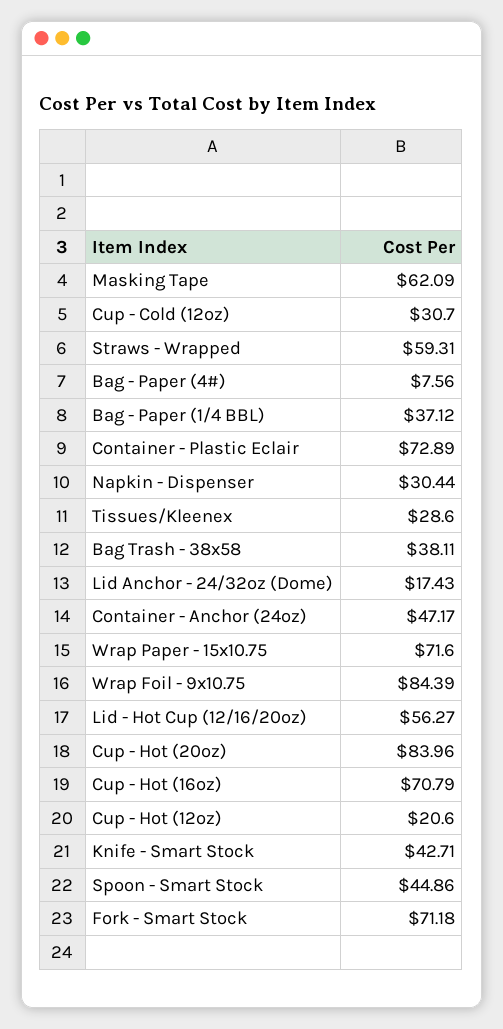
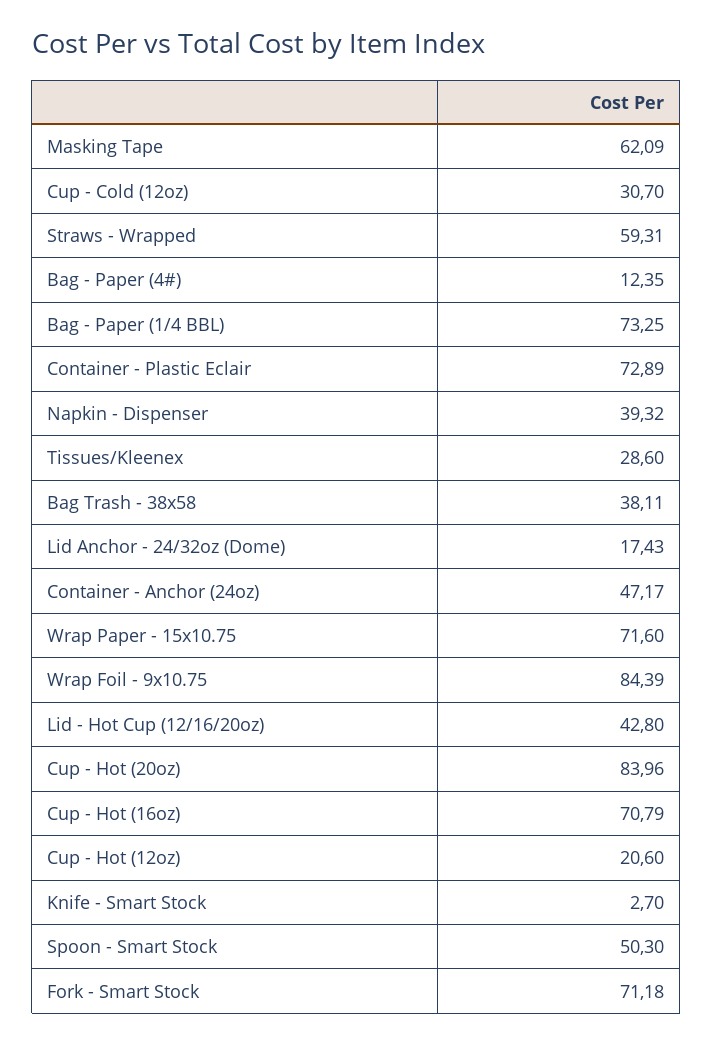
Bag - Paper (4#): 7.56 -> 12.35
Bag - Paper (1/4 BBL): 37.12 -> 73.25
Napkin - Dispenser: 30.44 -> 39.32
Lid - Hot Cup (12/16/20oz): 56.27 -> 42.8
Knife - Smart Stock: 42.71 -> 2.7
Spoon - Smart Stock: 44.86 -> 50.3

